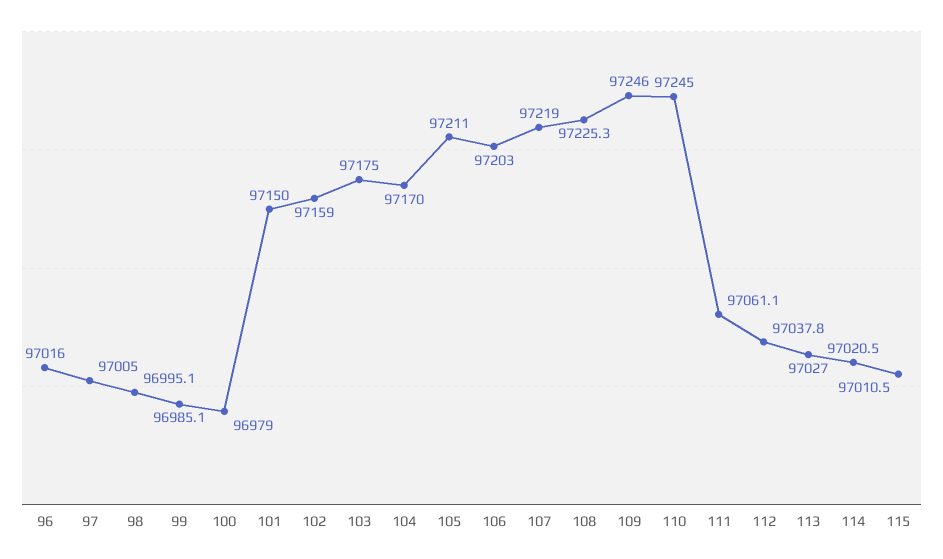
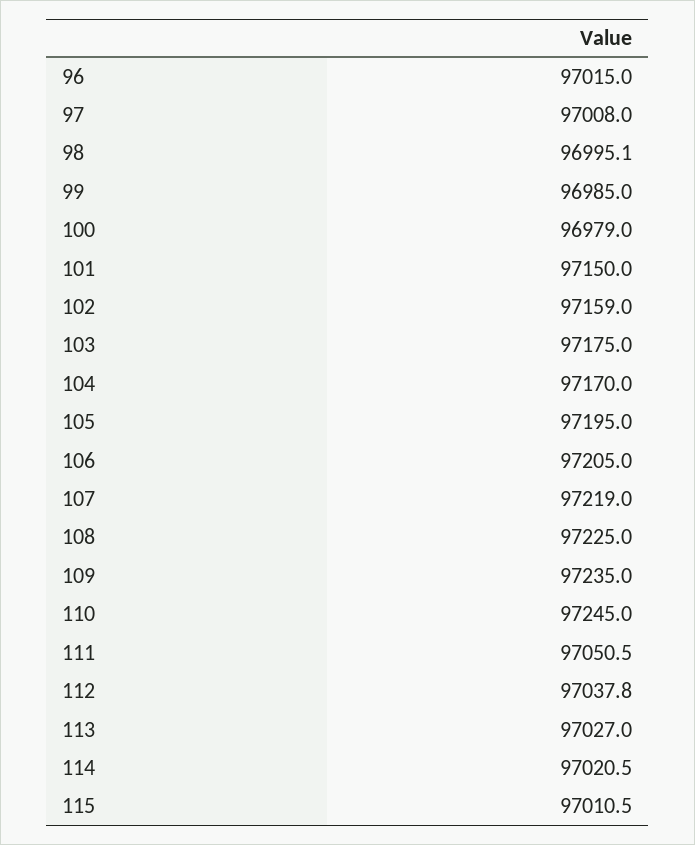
96: 97016 -> 97015
97: 97005 -> 97008
99: 96985.1 -> 96985
105: 97211 -> 97195
106: 97203 -> 97205
108: 97225.3 -> 97225
109: 97246 -> 97235
111: 97061.1 -> 97050.5

